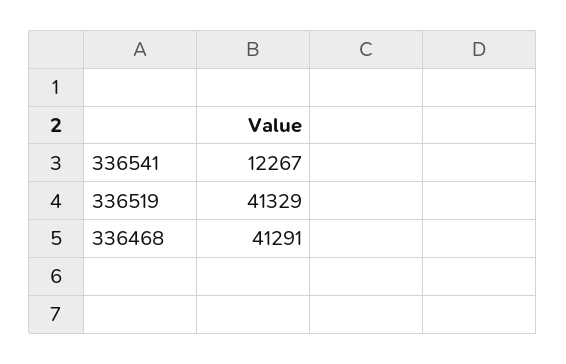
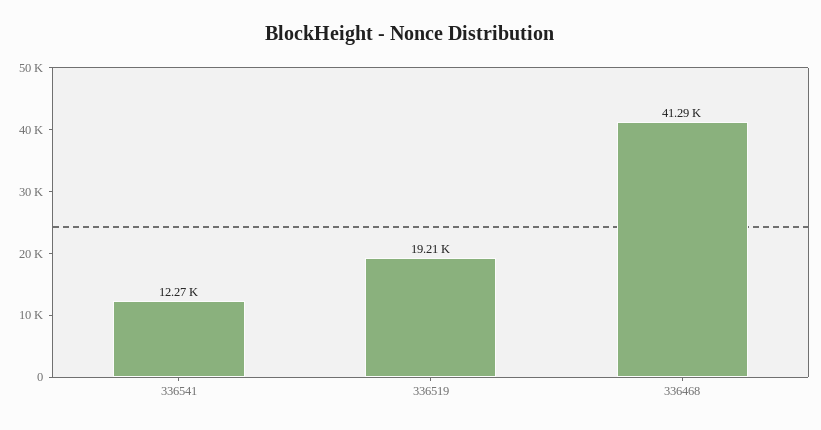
336519: 41329 -> 19210

